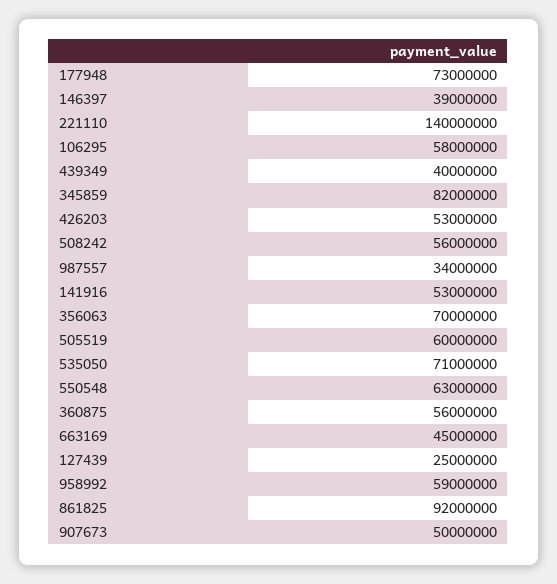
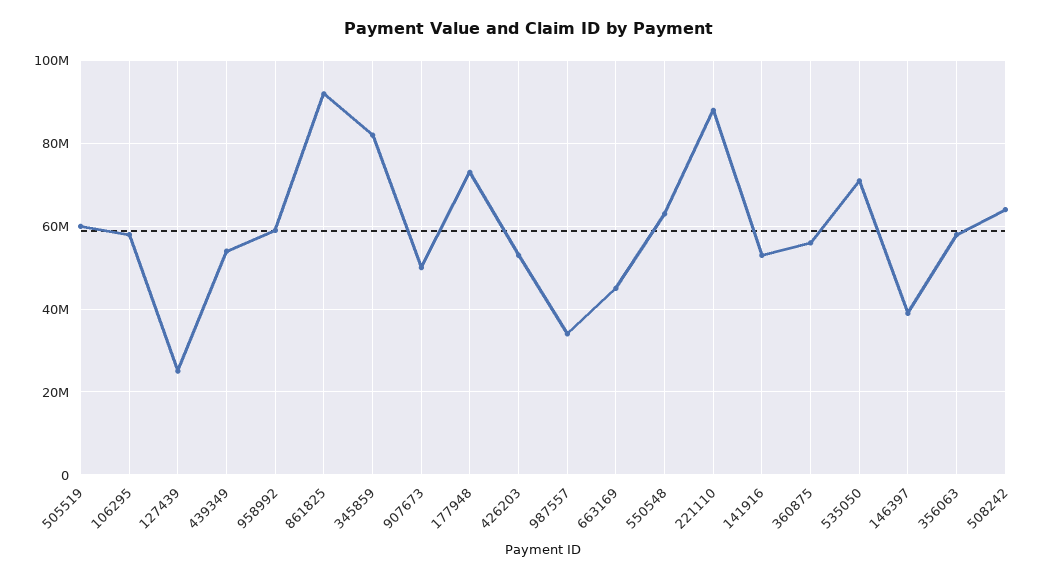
221110: 140000000 -> 88000000
439349: 40000000 -> 54000000
508242: 56000000 -> 64000000
356063: 70000000 -> 58000000

